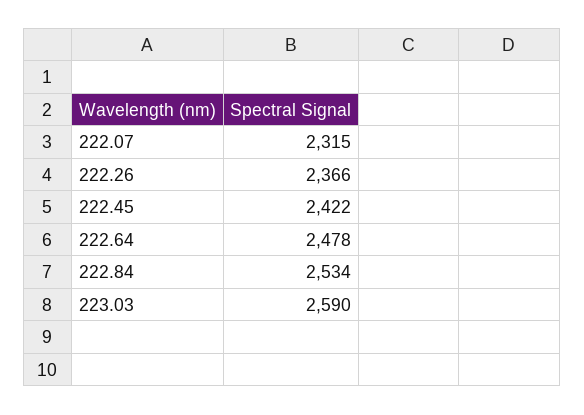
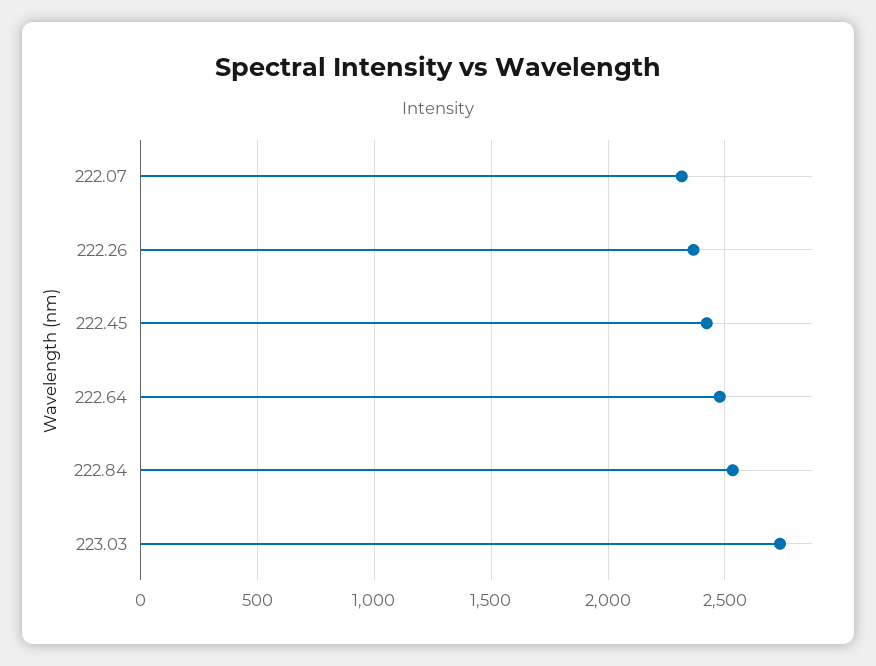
223.03: 2590 -> 2750

